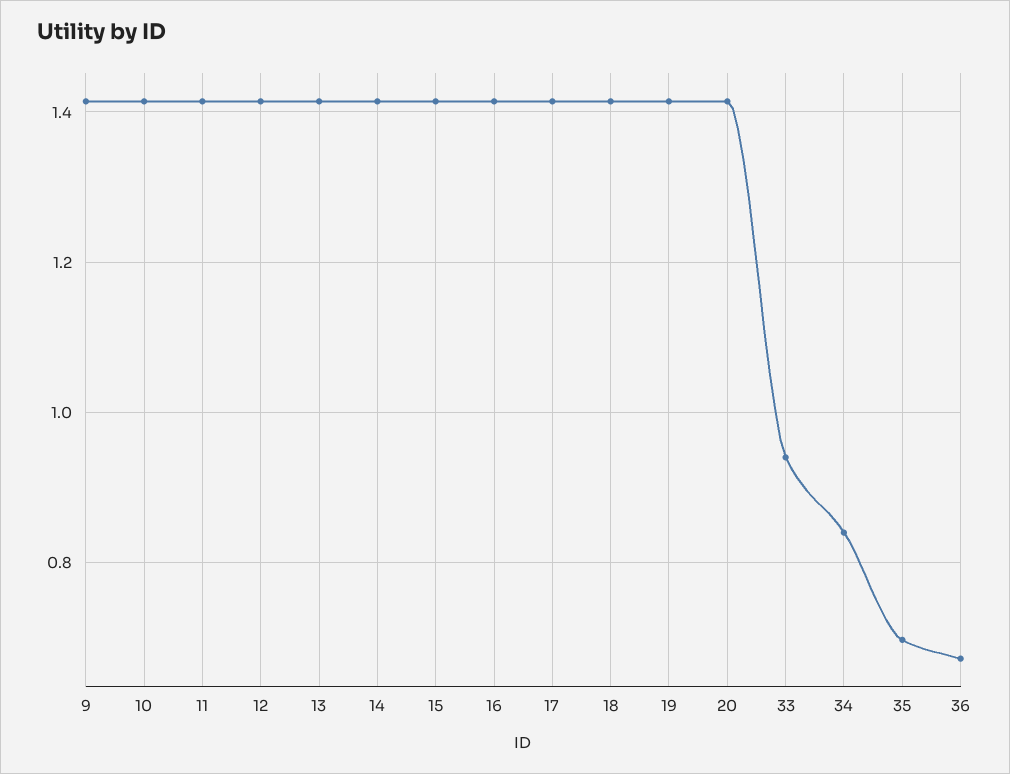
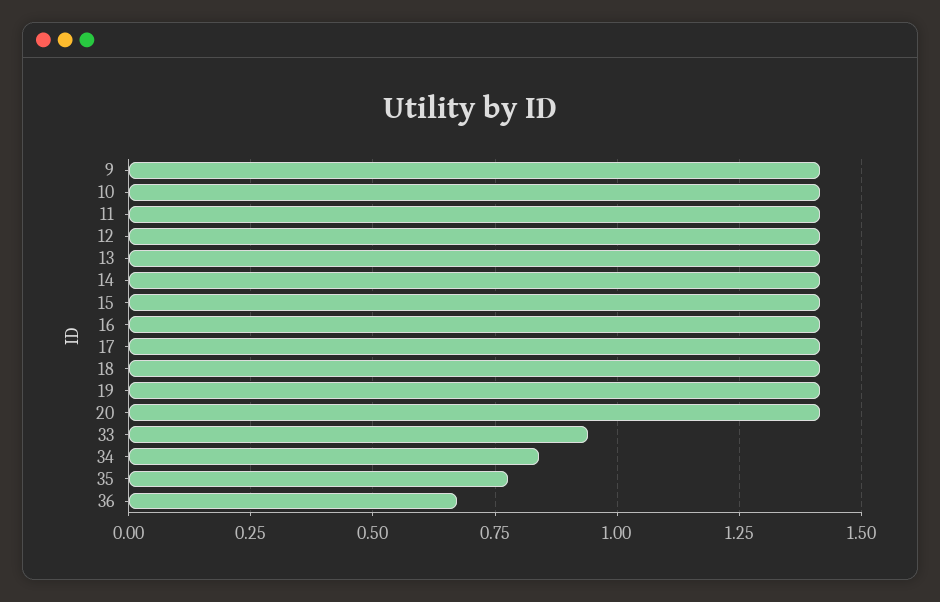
35: 0.7 -> 0.775

